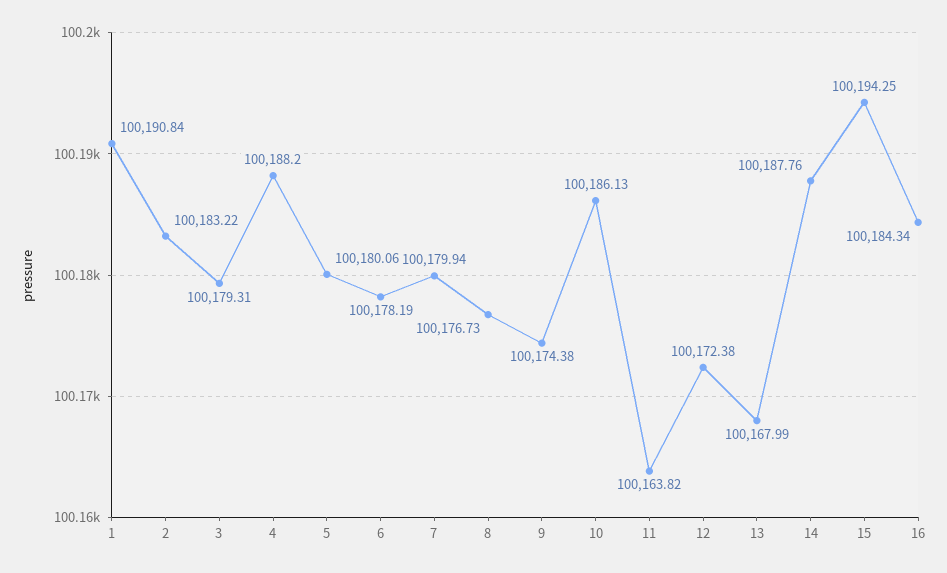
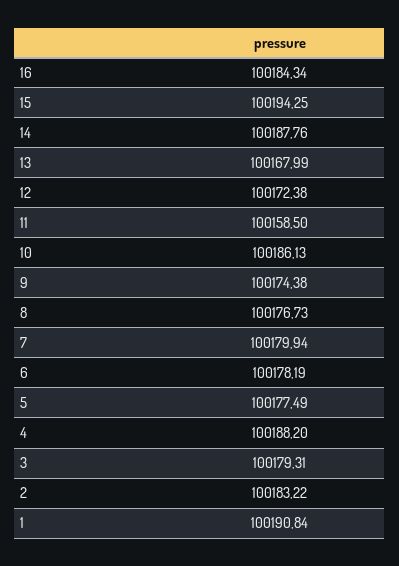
5: 100180.06 -> 100177.49
11: 100163.82 -> 100158.5

